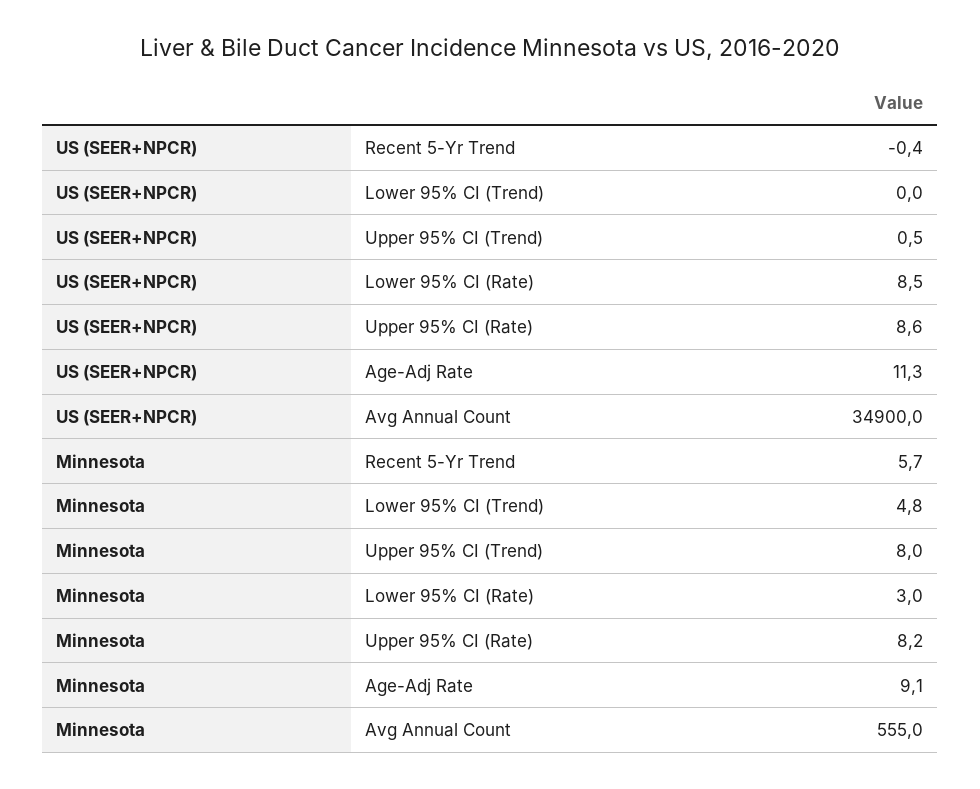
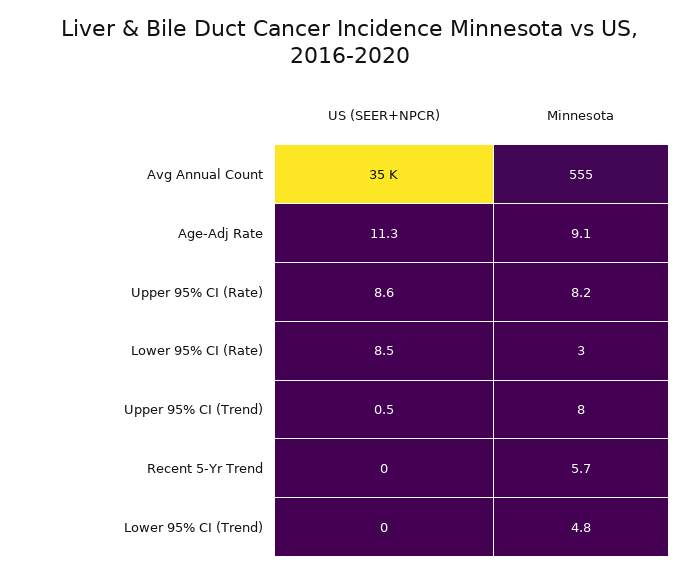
US (SEER+NPCR), Recent 5-Yr Trend: -0.4 -> 0

